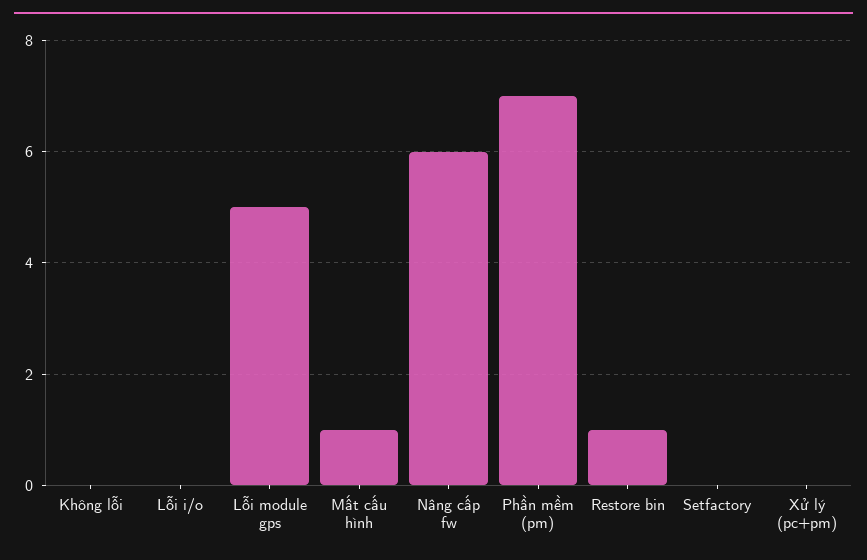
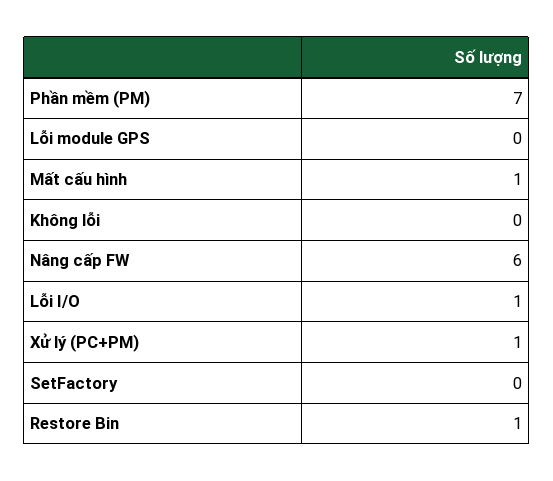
Lỗi i/o: 0 -> 1
Lỗi module gps: 5 -> 0
Xử lý (pc+pm): 0 -> 1

